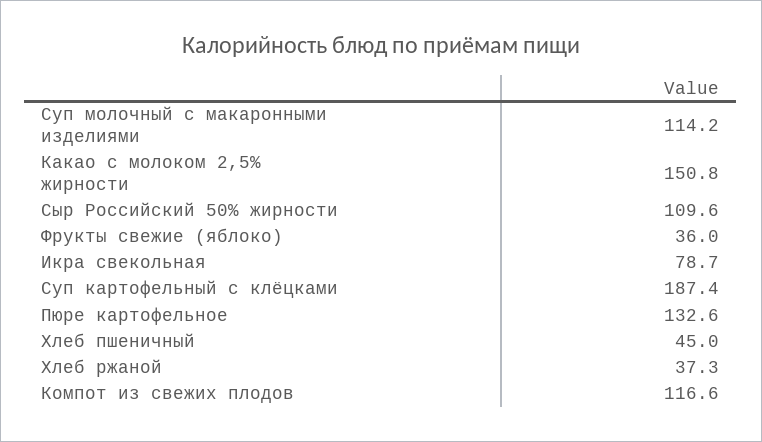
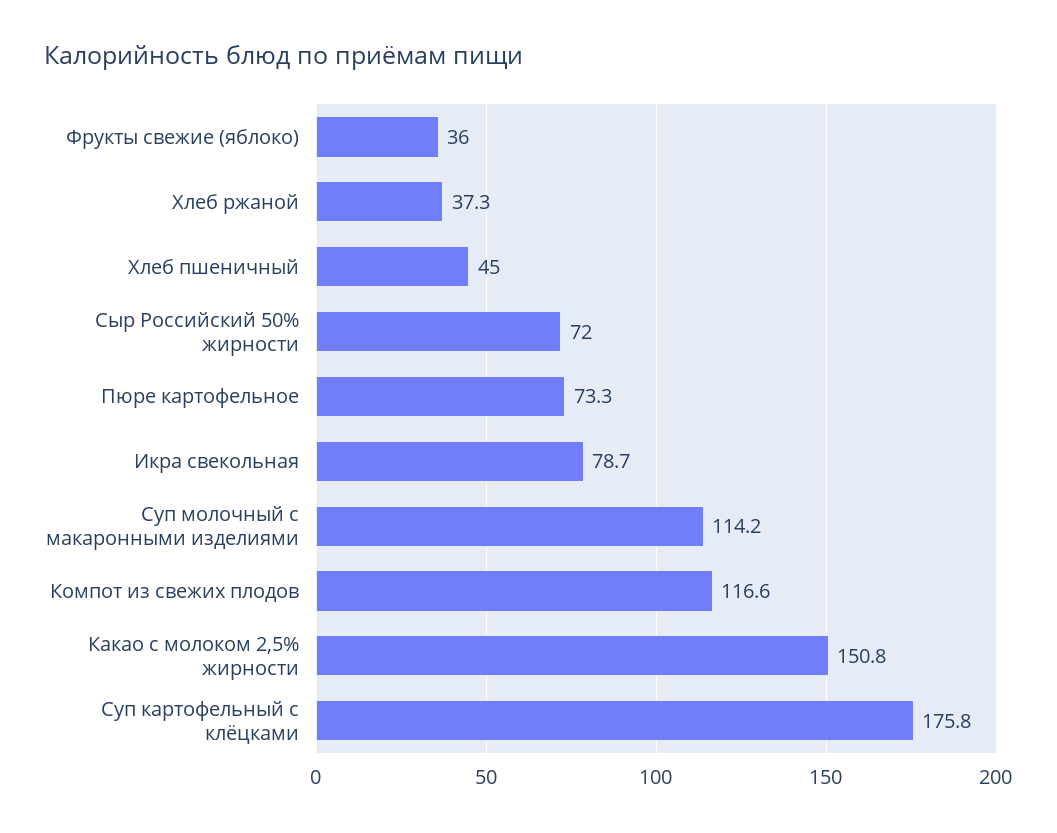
Сыр Российский 50% жирности: 109.6 -> 72
Суп картофельный с клёцками: 187.4 -> 175.8
Пюре картофельное: 132.6 -> 73.3

